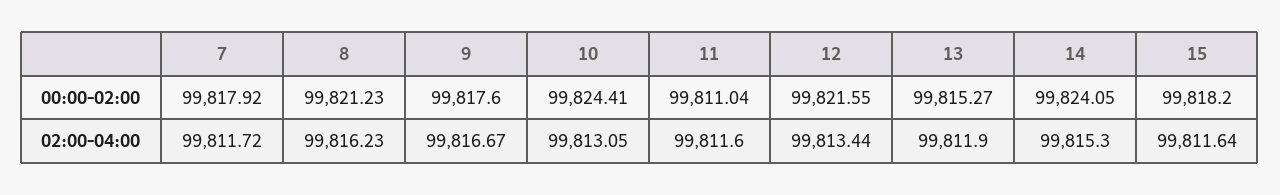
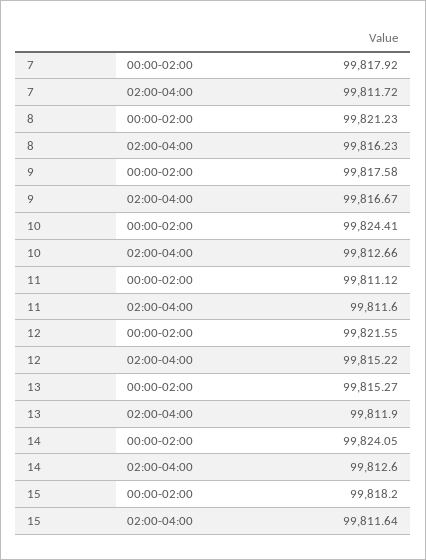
9, 00:00-02:00: 99817.6 -> 99817.58
11, 00:00-02:00: 99811.04 -> 99811.12
10, 02:00-04:00: 99813.05 -> 99812.66
12, 02:00-04:00: 99813.44 -> 99815.22
14, 02:00-04:00: 99815.3 -> 99812.6

